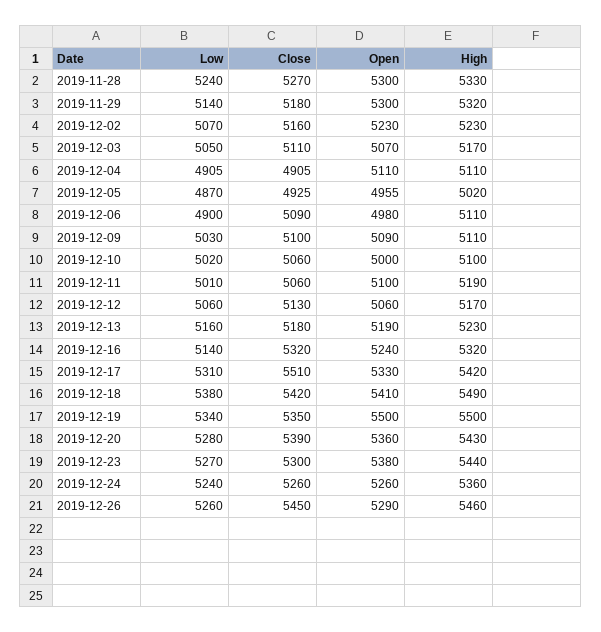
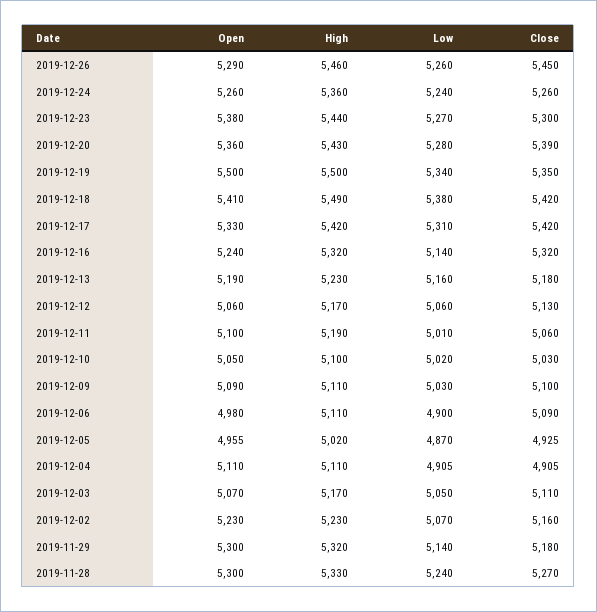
Close, 2019-12-10: 5060 -> 5030
Open, 2019-12-10: 5000 -> 5050
Close, 2019-12-17: 5510 -> 5420

